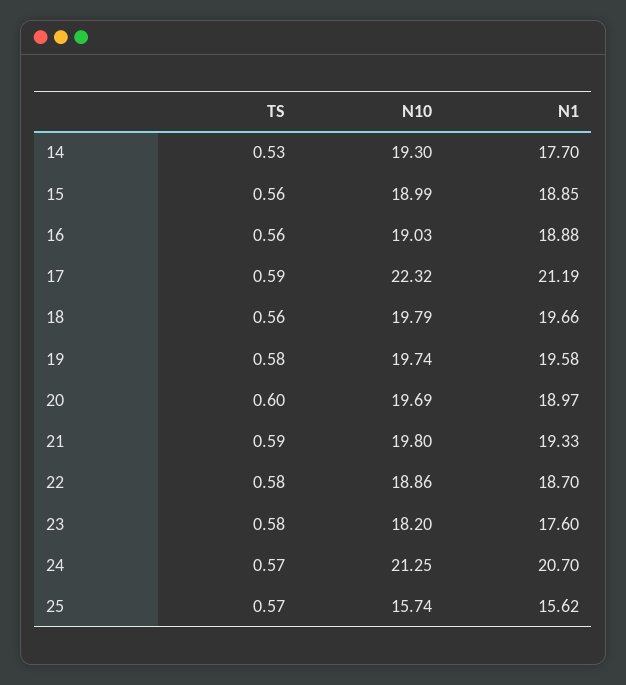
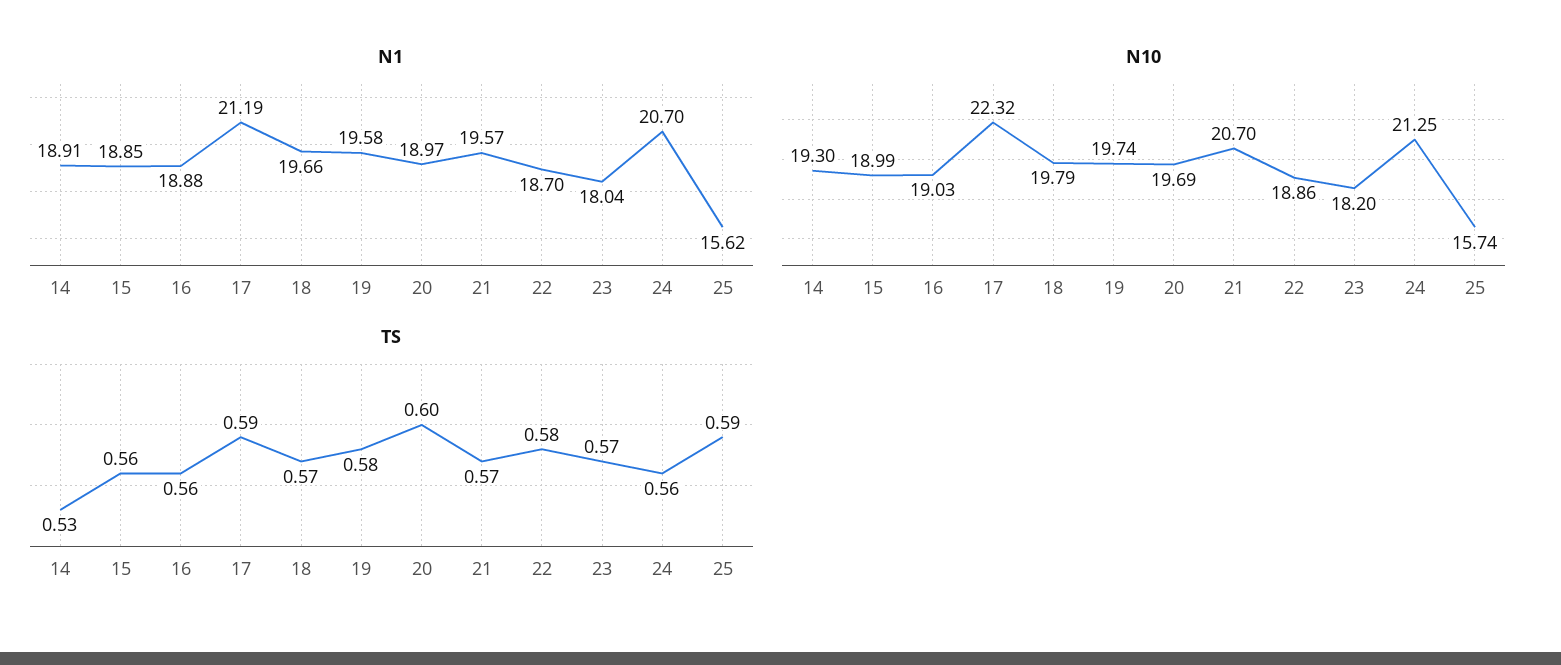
N1, 14: 17.7 -> 18.91
TS, 18: 0.56 -> 0.57
TS, 21: 0.59 -> 0.57
N10, 21: 19.8 -> 20.7
N1, 21: 19.33 -> 19.57
TS, 23: 0.58 -> 0.57
N1, 23: 17.6 -> 18.04
TS, 24: 0.57 -> 0.56
TS, 25: 0.57 -> 0.59

